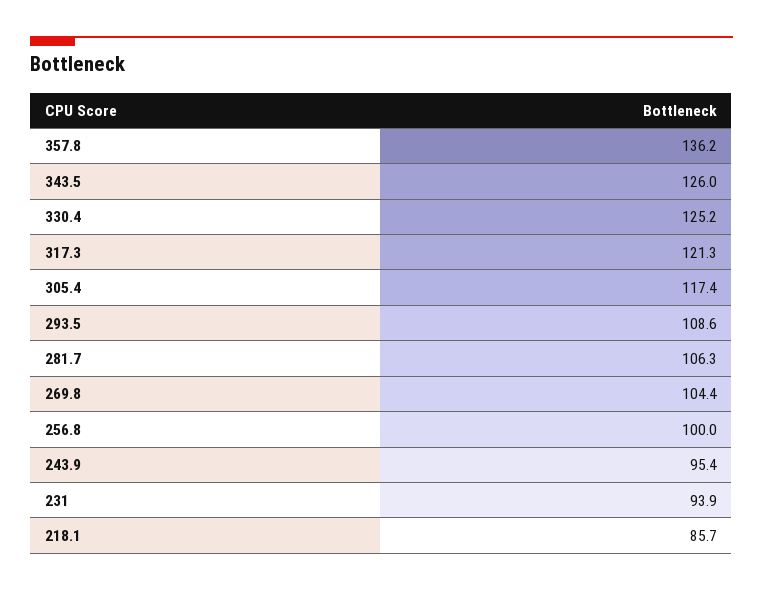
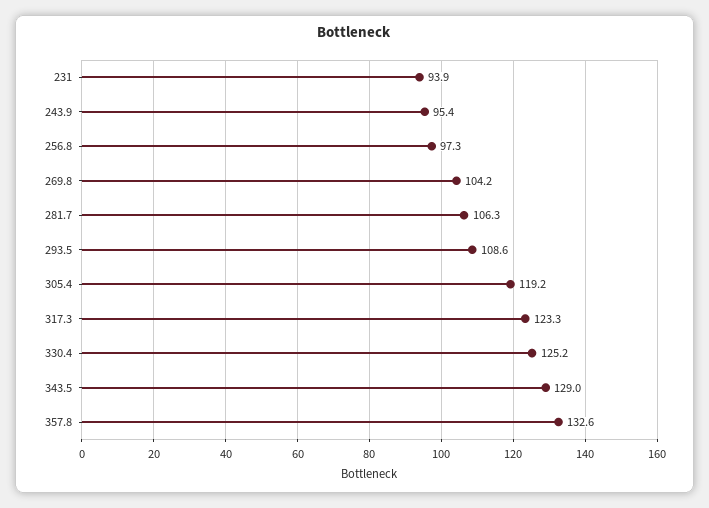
357.8: 136.2 -> 132.6
343.5: 126 -> 129
317.3: 121.3 -> 123.3
305.4: 117.4 -> 119.2
269.8: 104.4 -> 104.2
256.8: 100 -> 97.3
218.1: 85.7 -> none

